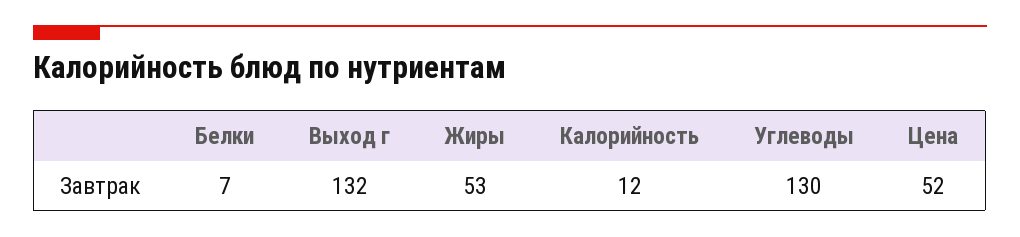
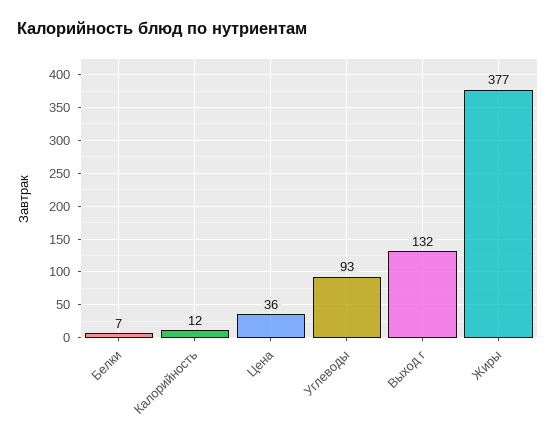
Жиры: 53 -> 377
Углеводы: 130 -> 93
Цена: 52 -> 36

